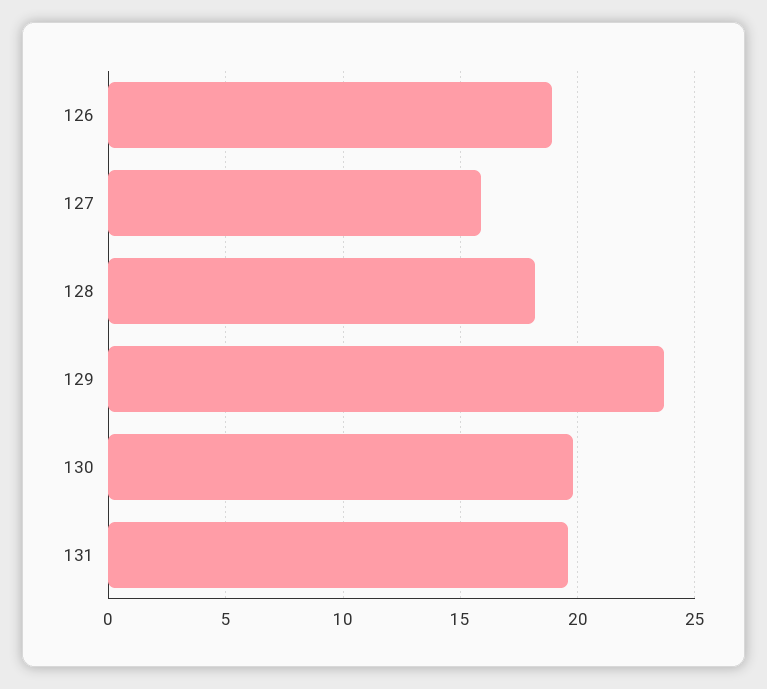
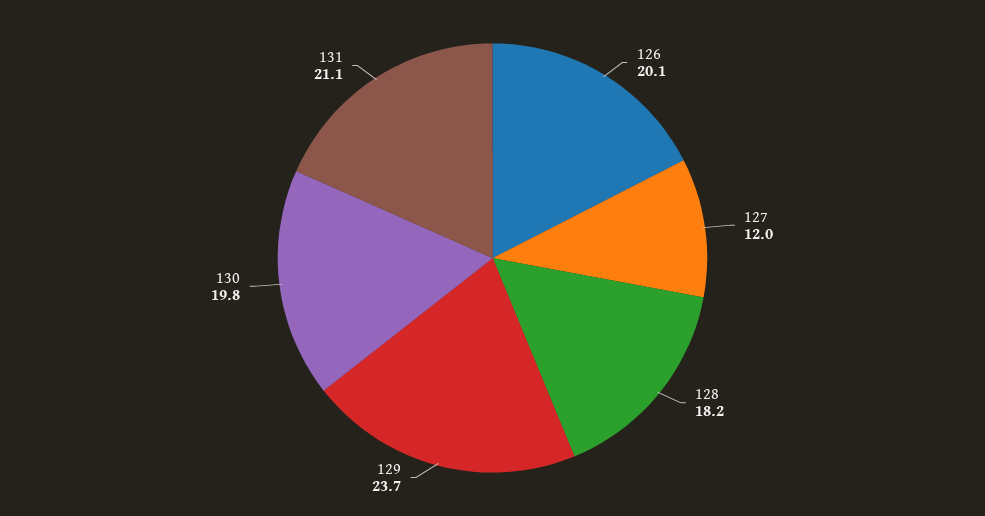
126: 19 -> 20.1
127: 16 -> 12
131: 19.5 -> 21.1

